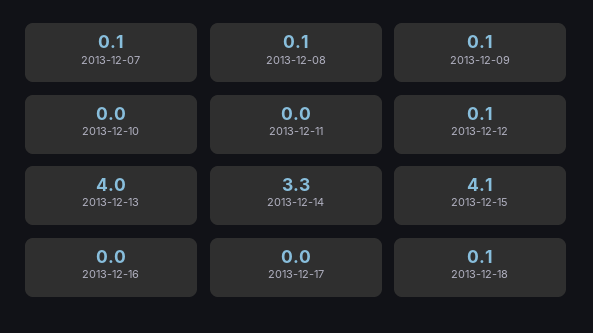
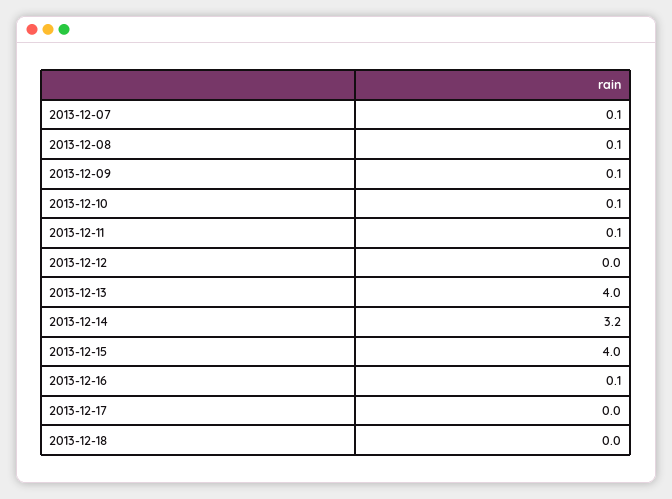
2013-12-10: 0 -> 0.1
2013-12-11: 0 -> 0.1
2013-12-12: 0.1 -> 0
2013-12-14: 3.3 -> 3.2
2013-12-15: 4.1 -> 4
2013-12-16: 0 -> 0.1
2013-12-18: 0.1 -> 0

